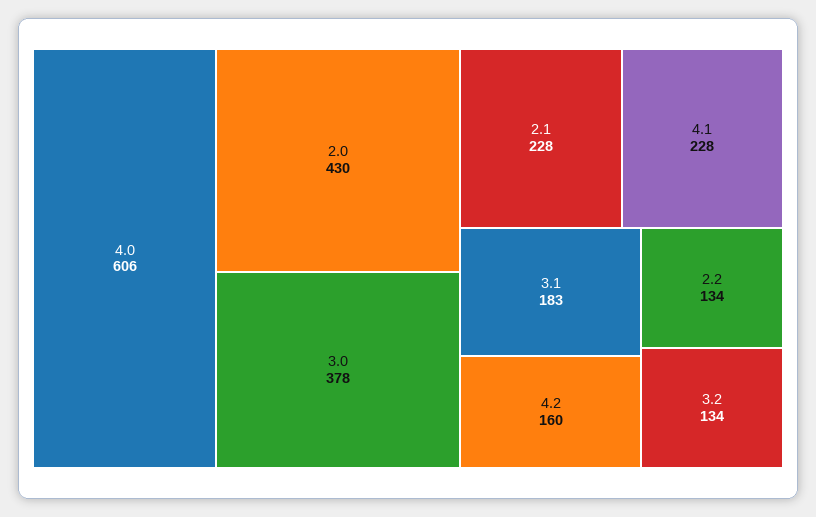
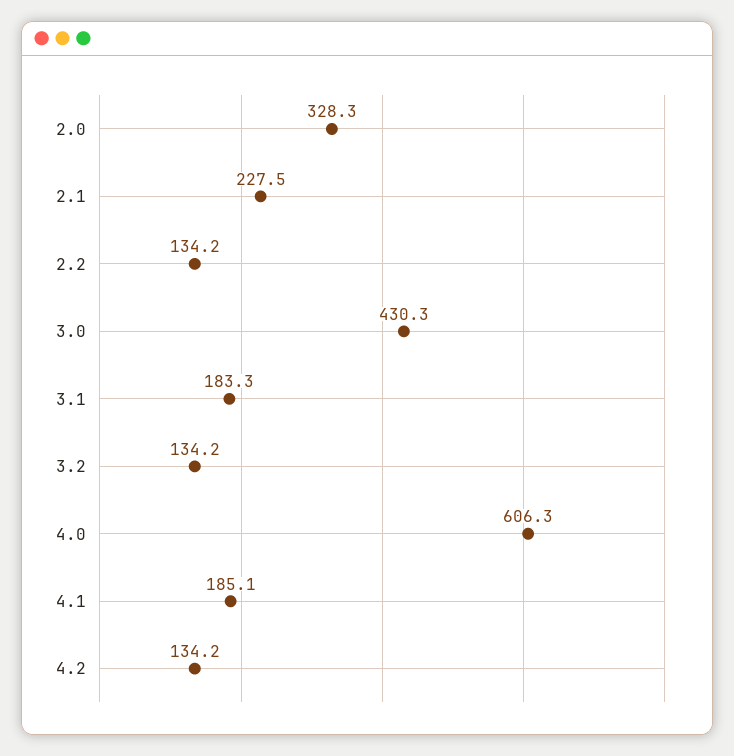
2.0: 430 -> 328.3
3.0: 378 -> 430.3
4.1: 228 -> 185.1
4.2: 160 -> 134.2

